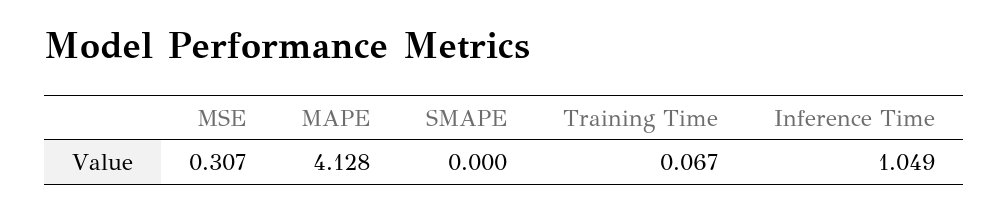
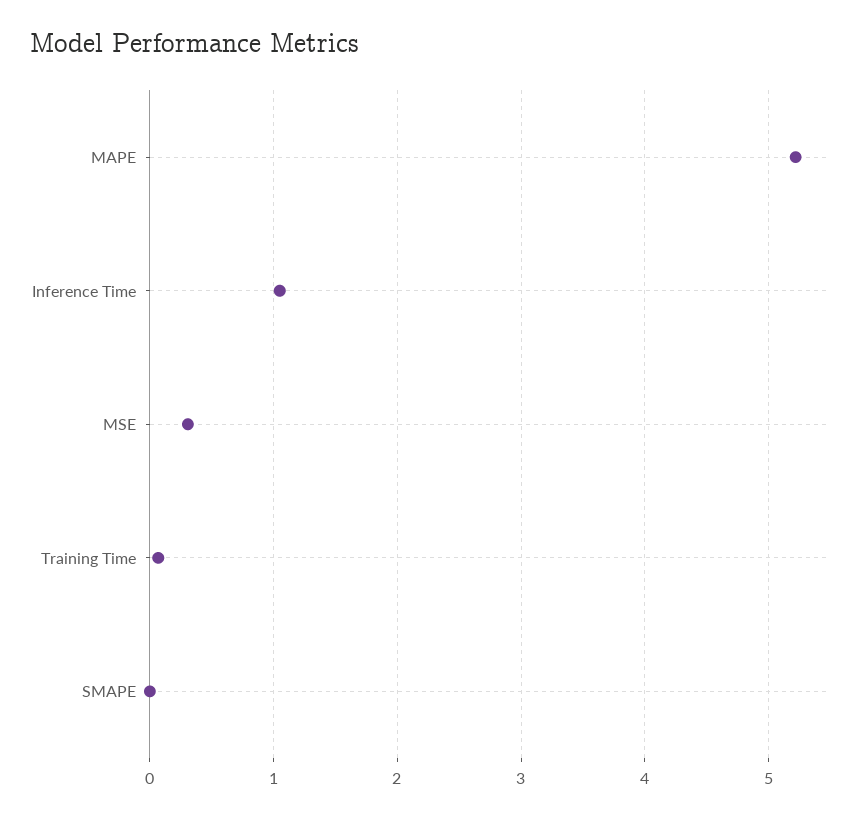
MAPE: 4.128 -> 5.2

